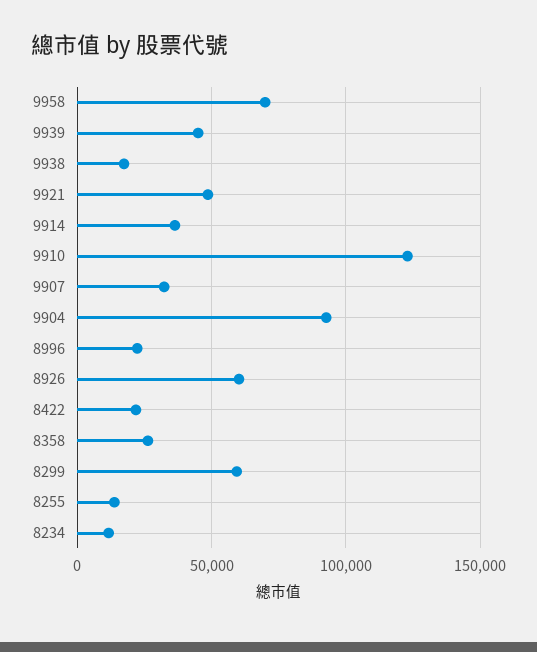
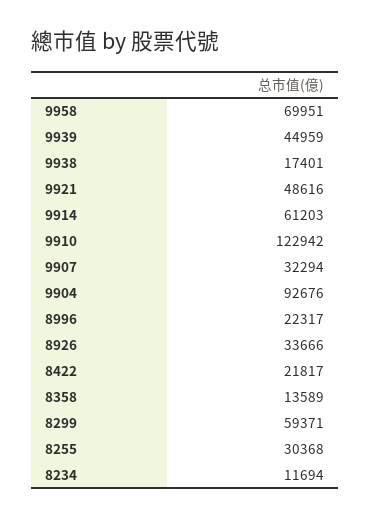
9914: 35000 -> 61203
8926: 60000 -> 33666
8358: 25000 -> 13589
8255: 15000 -> 30368

